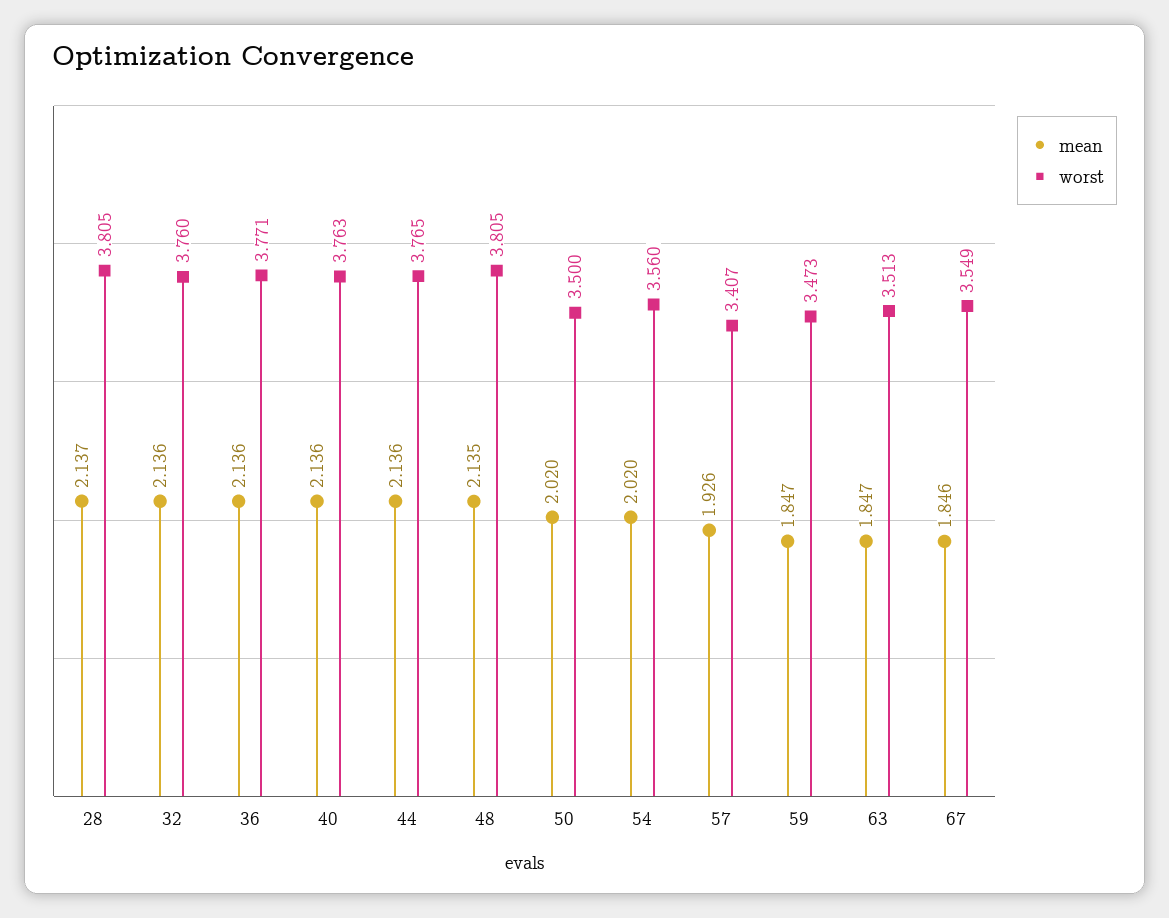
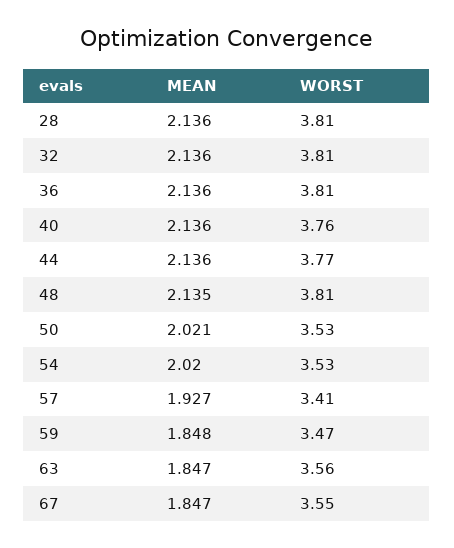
mean, 28: 2.137 -> 2.136
worst, 32: 3.76 -> 3.81
worst, 36: 3.771 -> 3.81
mean, 50: 2.02 -> 2.021
worst, 50: 3.5 -> 3.53
worst, 54: 3.56 -> 3.53
mean, 57: 1.926 -> 1.927
mean, 59: 1.847 -> 1.848
worst, 63: 3.513 -> 3.56
mean, 67: 1.846 -> 1.847

